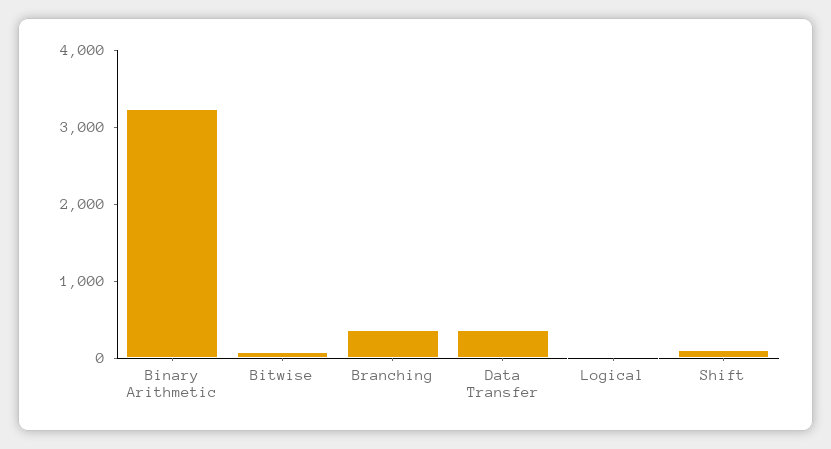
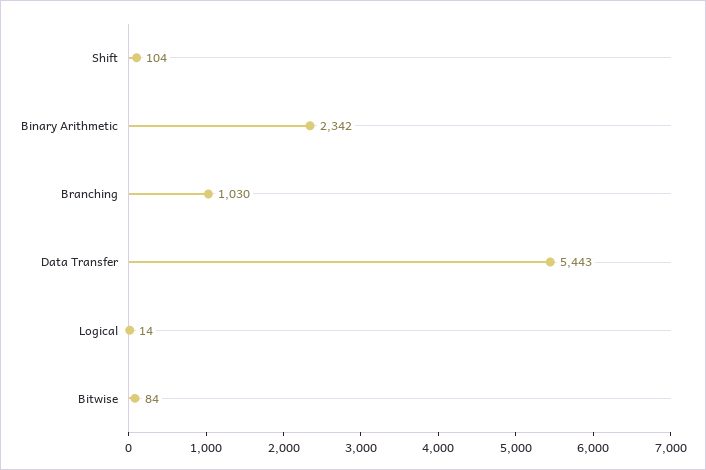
Binary Arithmetic: 3200 -> 2342
Branching: 400 -> 1030
Data Transfer: 400 -> 5443

